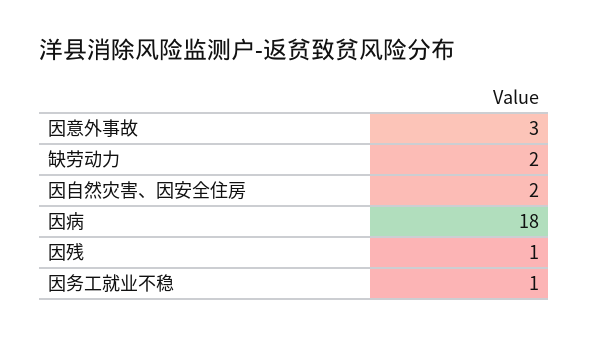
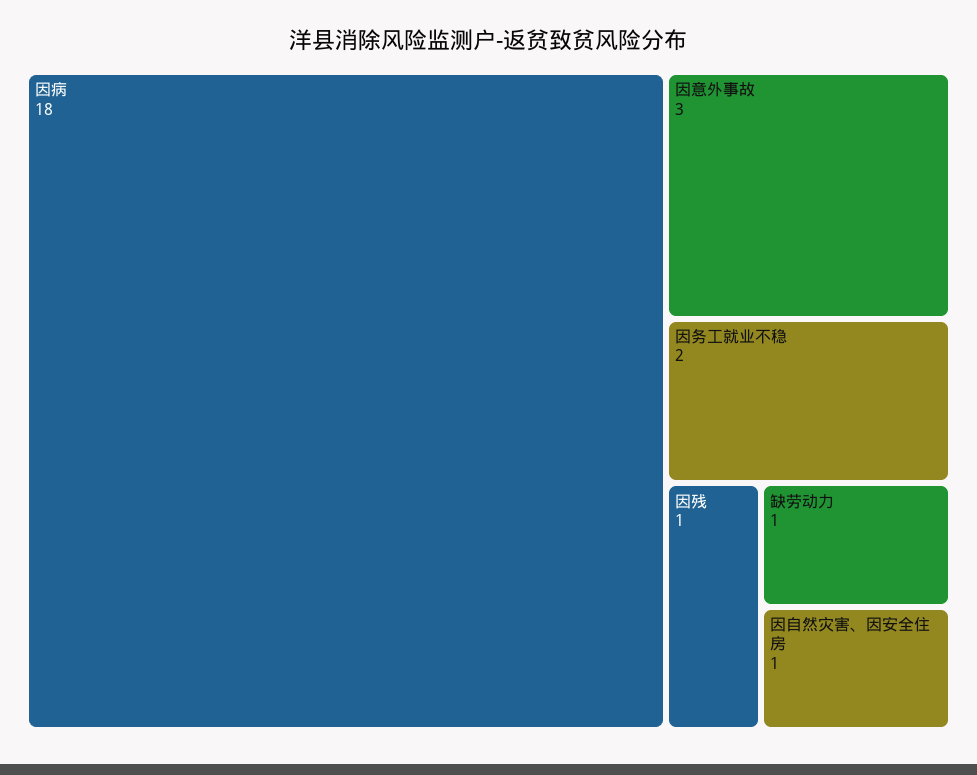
缺劳动力: 2 -> 1
因自然灾害、因安全住房: 2 -> 1
因务工就业不稳: 1 -> 2

